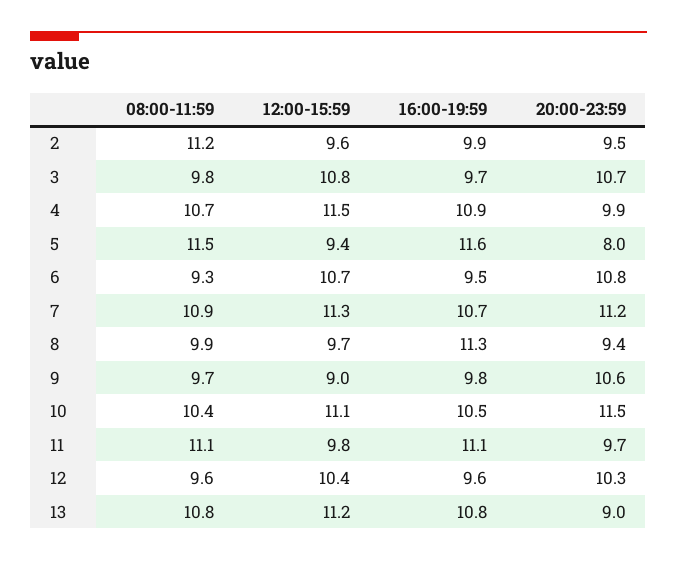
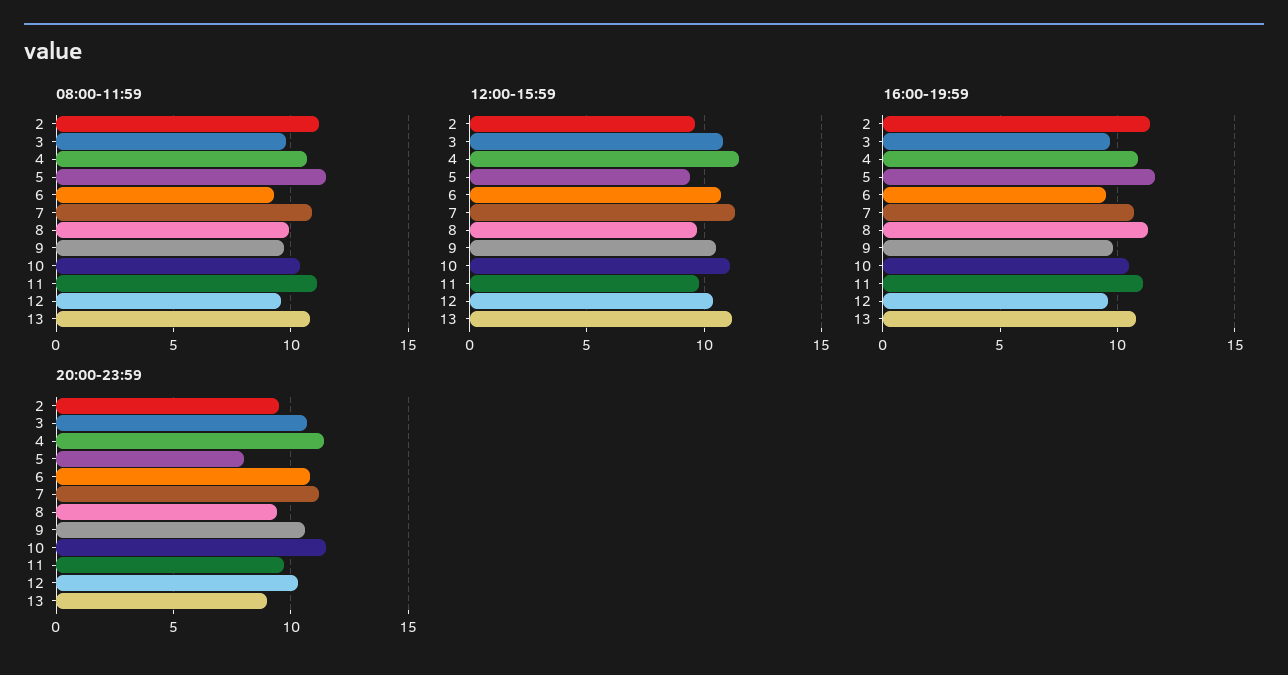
16:00-19:59, 2: 9.9 -> 11.5
20:00-23:59, 4: 9.9 -> 11.5
12:00-15:59, 9: 9 -> 10.5

